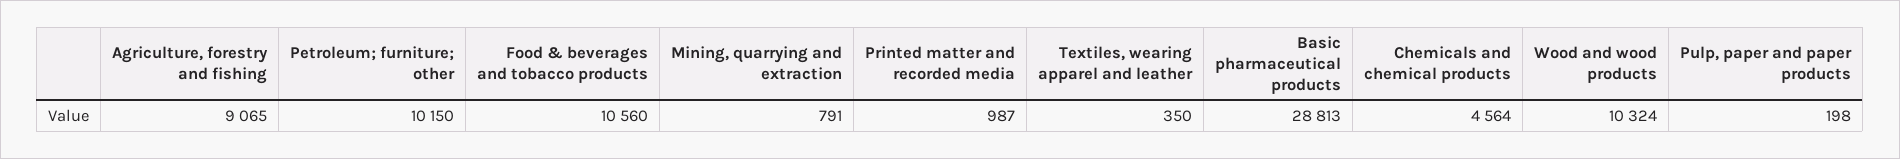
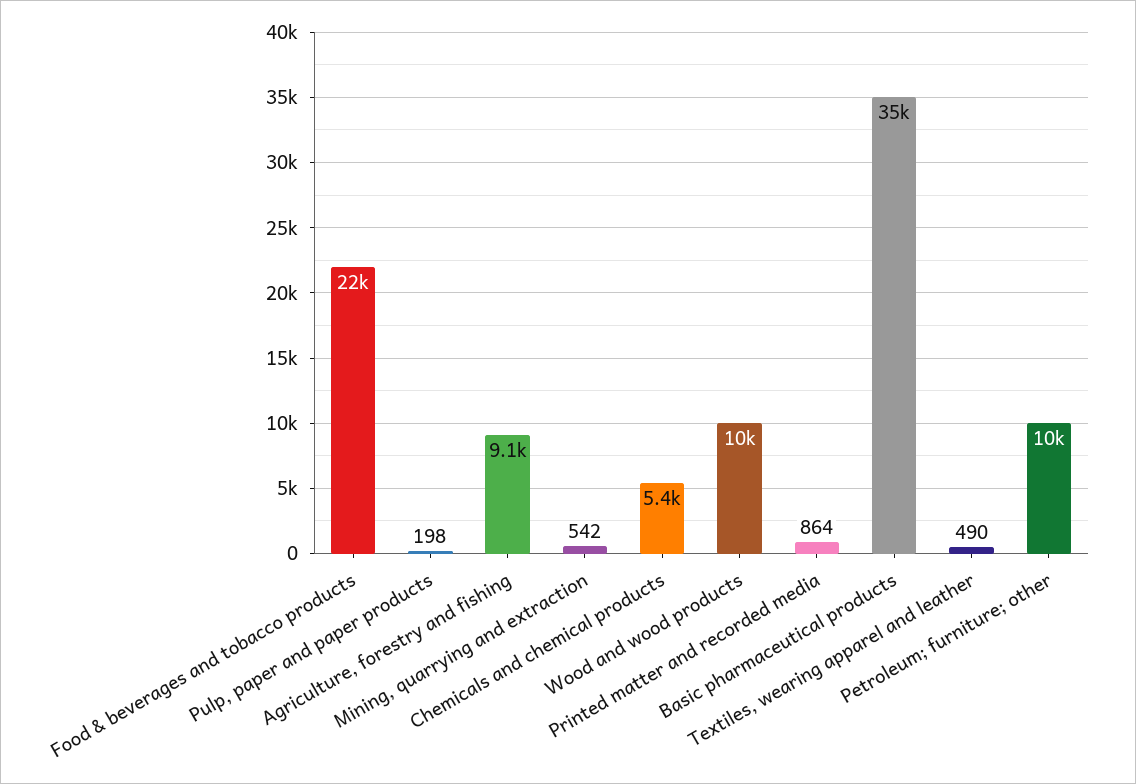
Food & beverages and tobacco products: 10560 -> 22000
Mining, quarrying and extraction: 791 -> 542
Printed matter and recorded media: 987 -> 864
Textiles, wearing apparel and leather: 350 -> 490
Basic pharmaceutical products: 28813 -> 35000
Chemicals and chemical products: 4564 -> 5400

